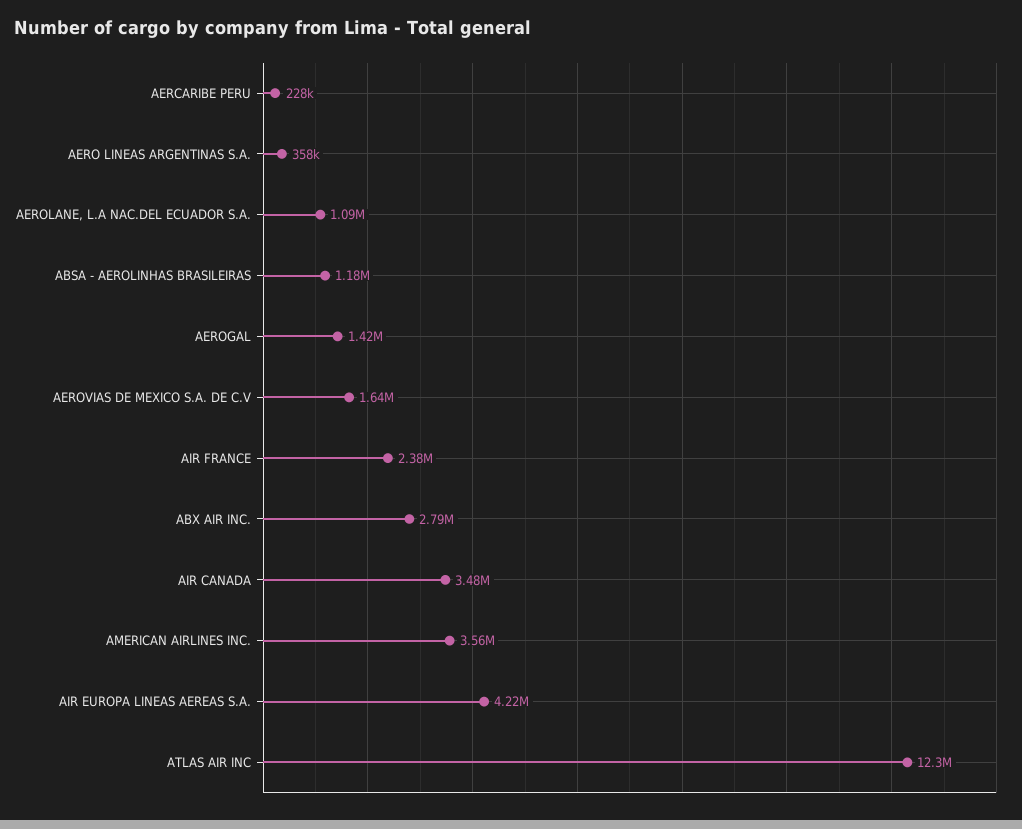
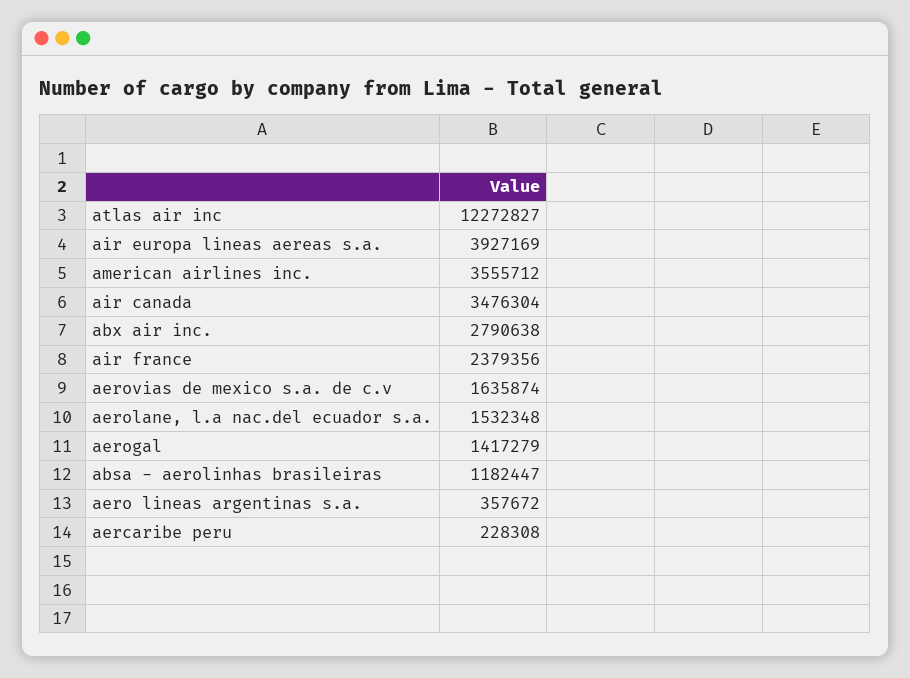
AEROLANE, L.A NAC.DEL ECUADOR S.A.: 1090000 -> 1532348
AIR EUROPA LINEAS AEREAS S.A.: 4220000 -> 3927169

